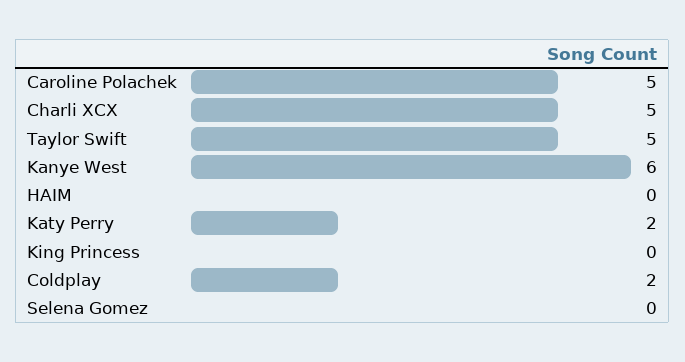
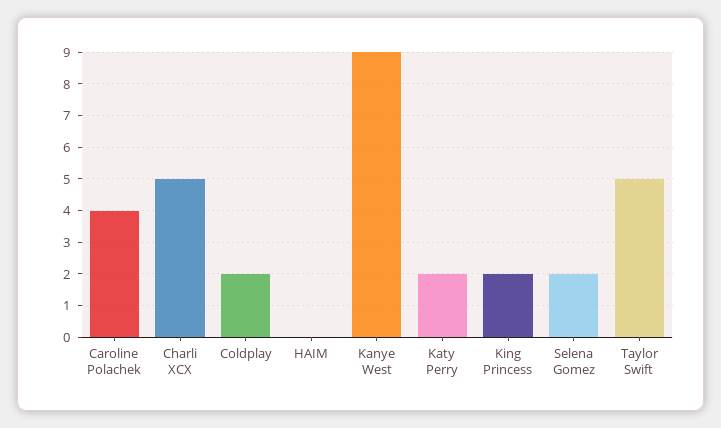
Caroline Polachek: 5 -> 4
Kanye West: 6 -> 9
King Princess: 0 -> 2
Selena Gomez: 0 -> 2

